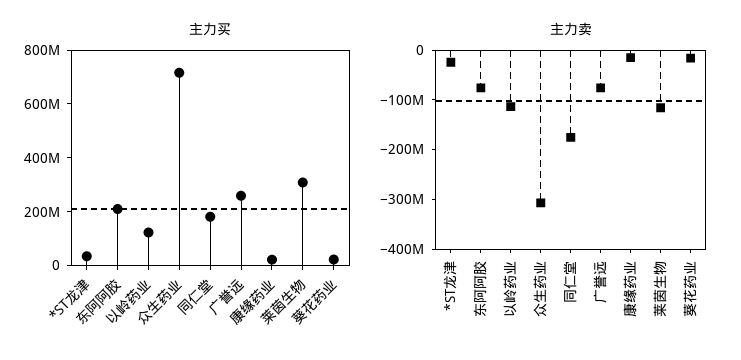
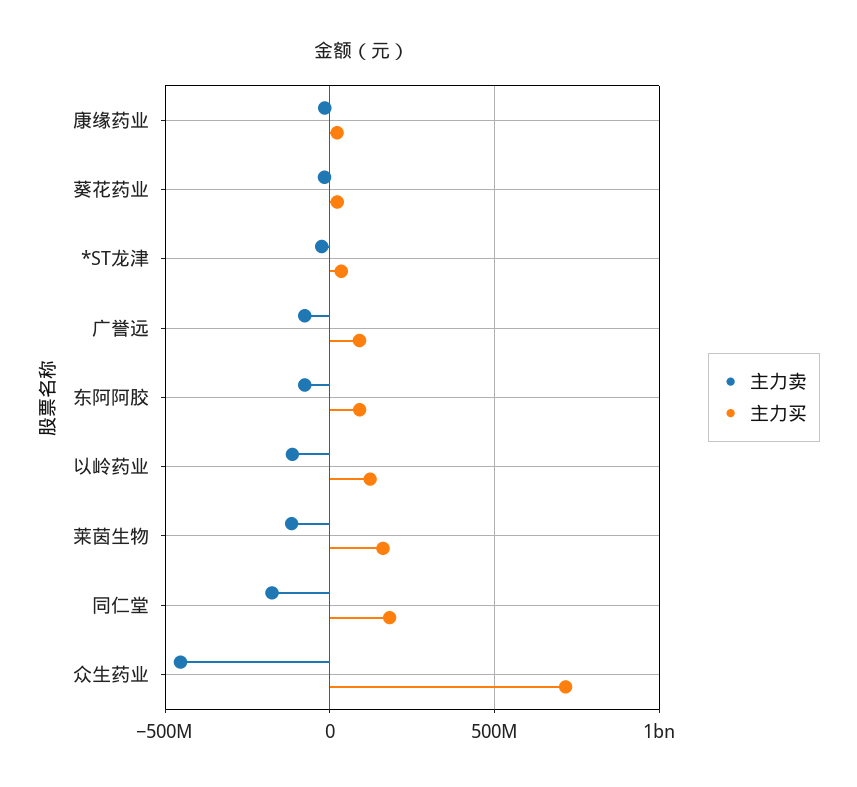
主力买, 东阿阿胶: 200000000 -> 100000000
主力买, 广誉远: 250000000 -> 100000000
主力买, 莱茵生物: 300000000 -> 150000000
主力卖, 众生药业: -300000000 -> -450000000

